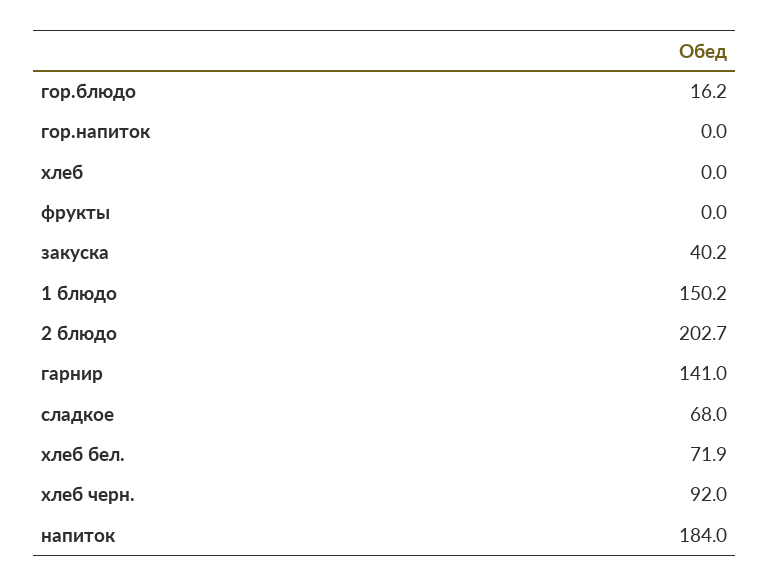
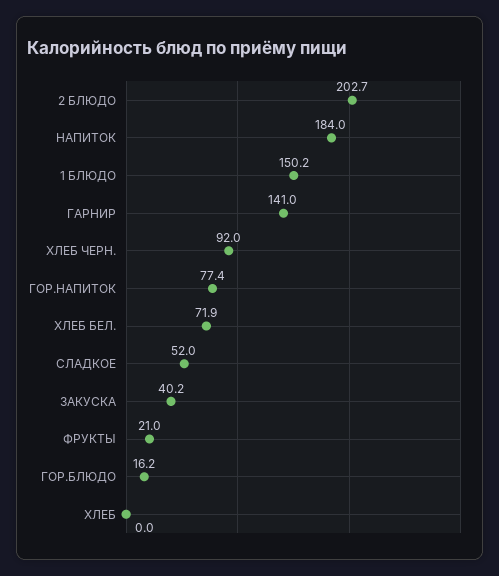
гор.напиток: 0 -> 77.4
фрукты: 0 -> 21
сладкое: 68 -> 52

